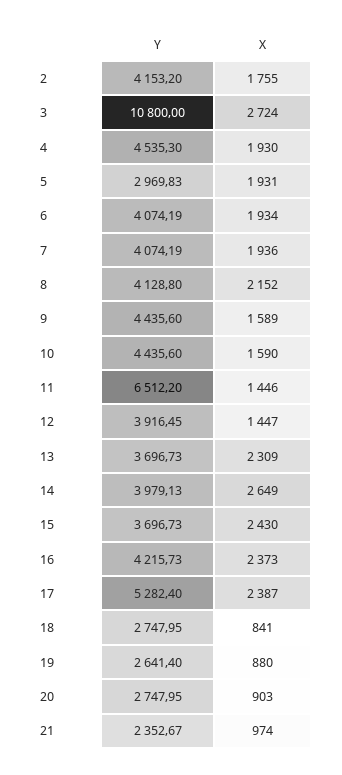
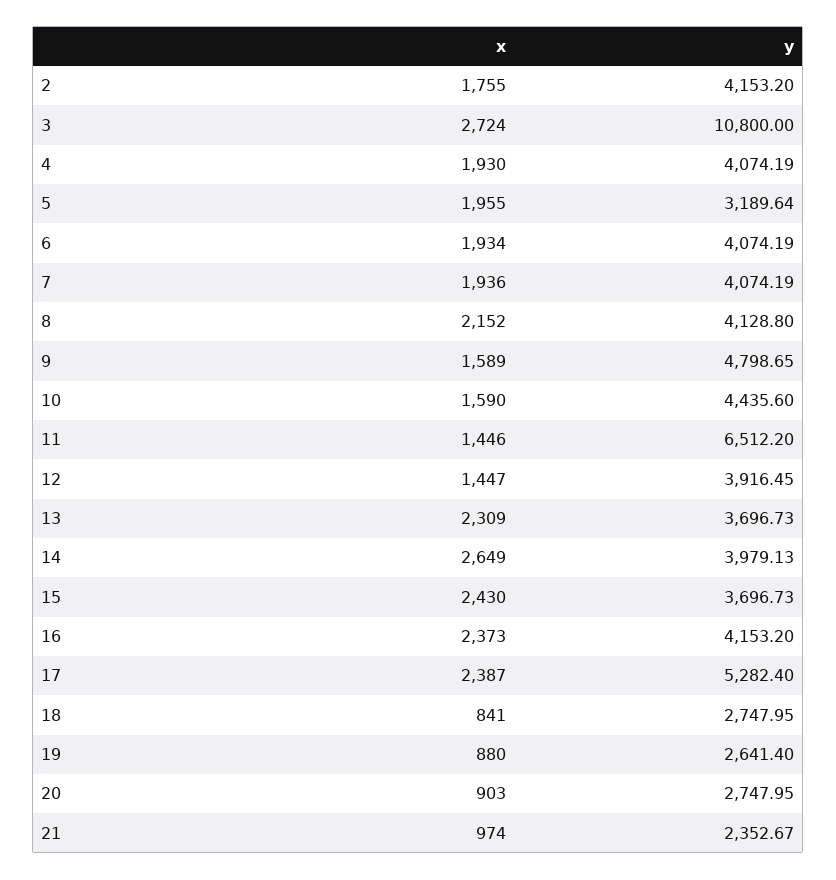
Y, 4: 4535.3 -> 4074.19
Y, 5: 2969.83 -> 3189.64
X, 5: 1931 -> 1955
Y, 9: 4435.6 -> 4798.65
Y, 16: 4215.73 -> 4153.2

